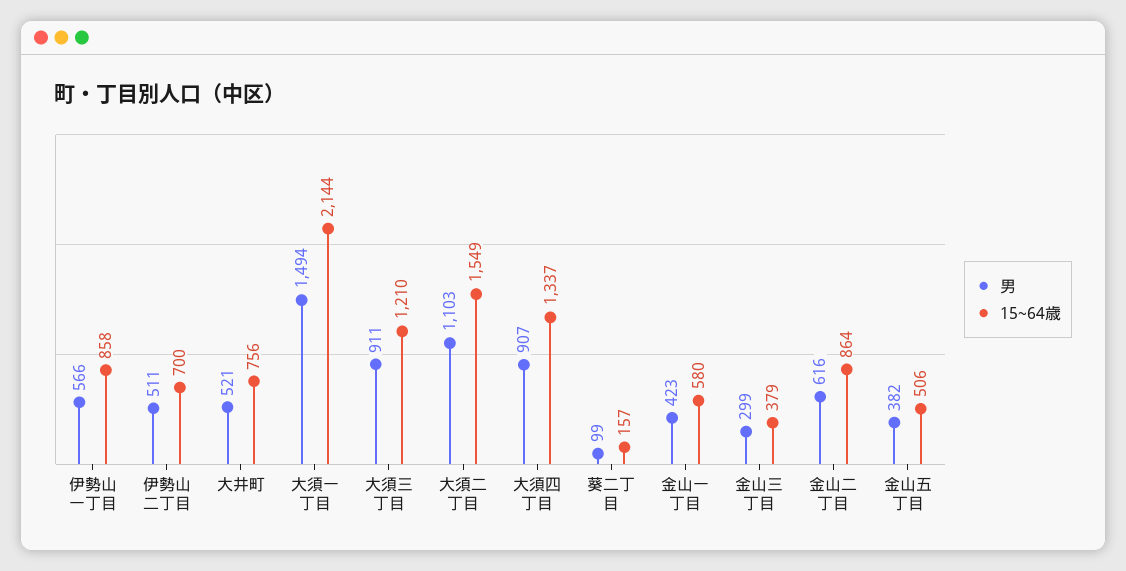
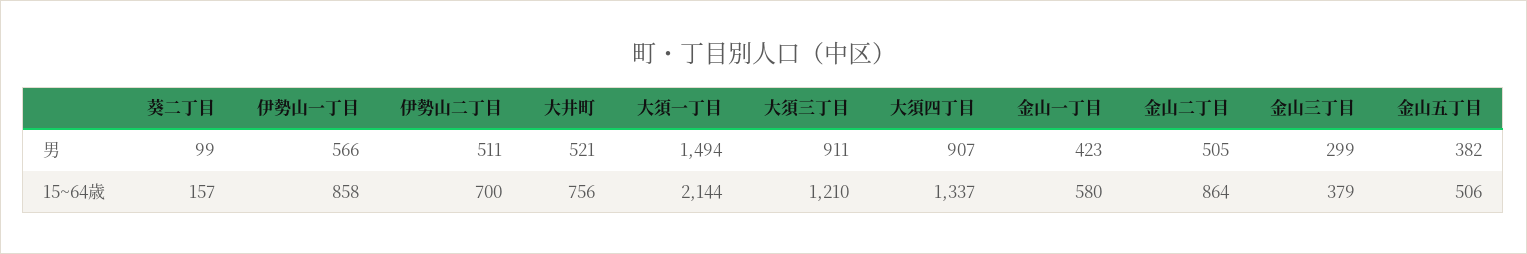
男, 大須二丁目: 1103 -> none
15~64歳, 大須二丁目: 1549 -> none
男, 金山二丁目: 616 -> 505

